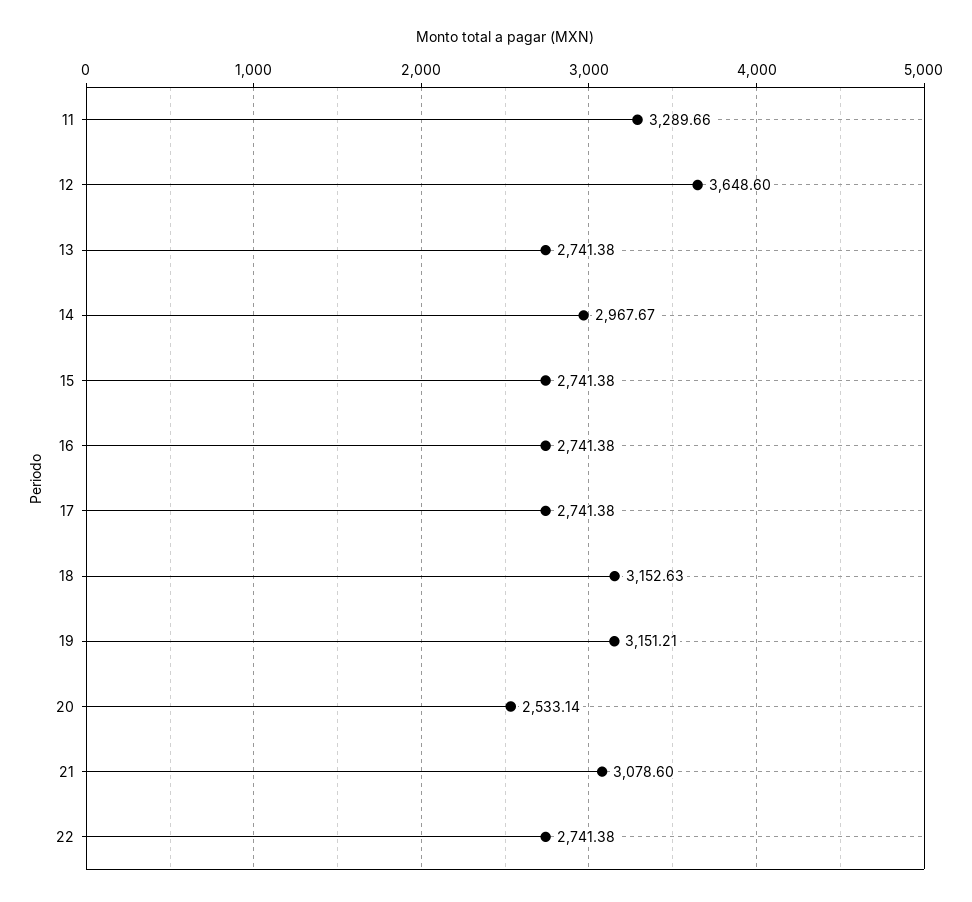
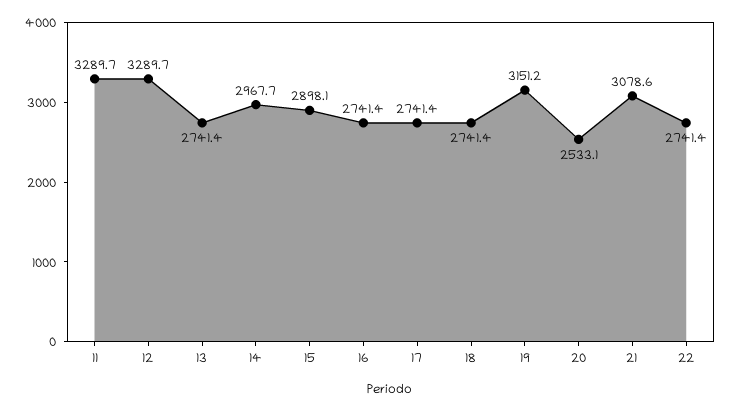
12: 3648.6 -> 3289.7
15: 2741.38 -> 2898.1
18: 3152.63 -> 2741.4

